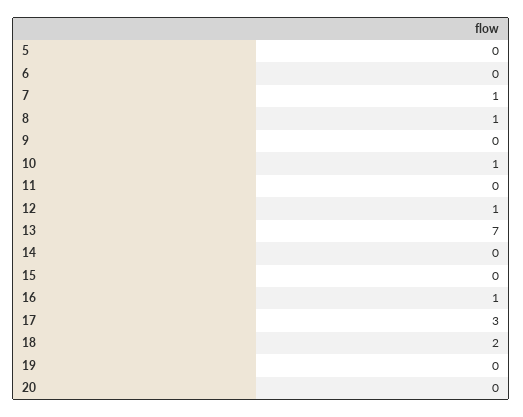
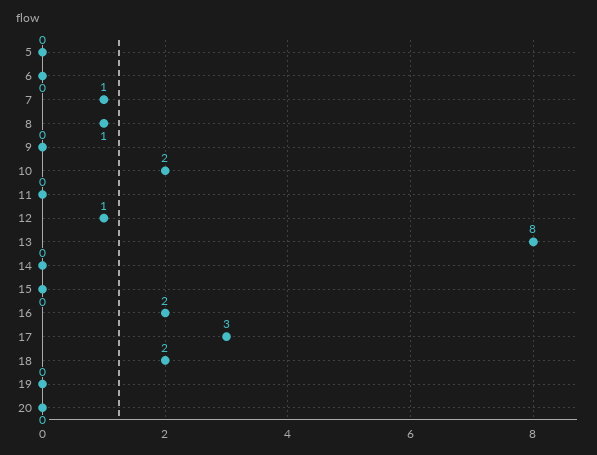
10: 1 -> 2
13: 7 -> 8
16: 1 -> 2

